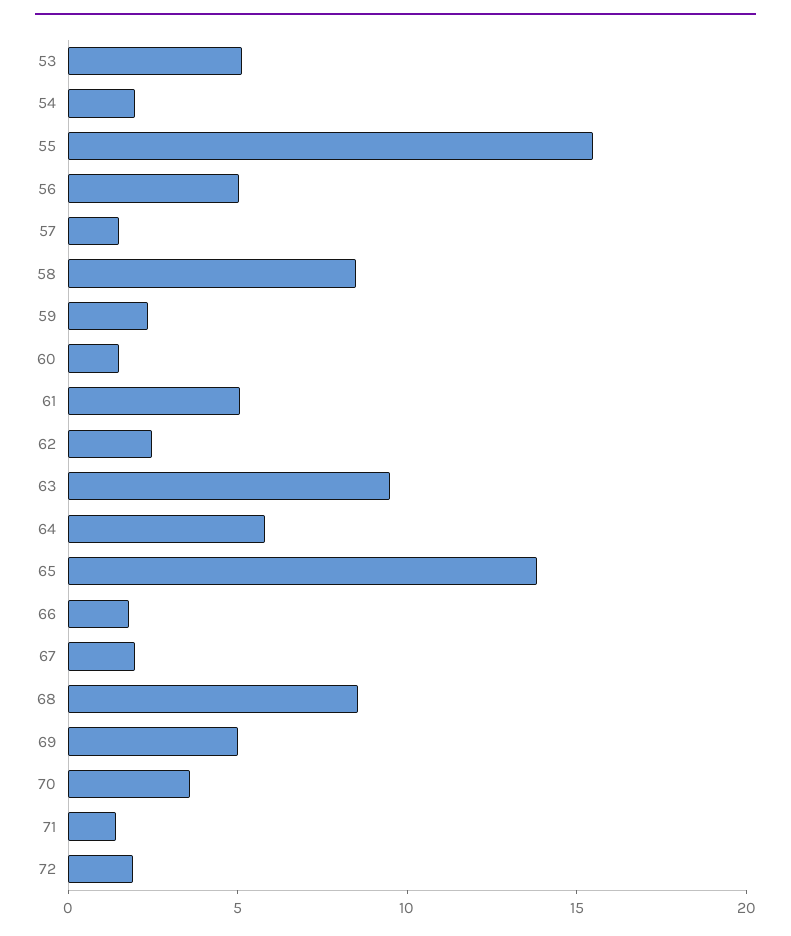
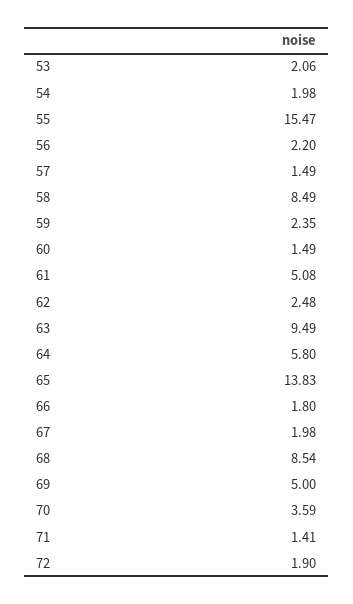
53: 5 -> 2.06
56: 5 -> 2.2

